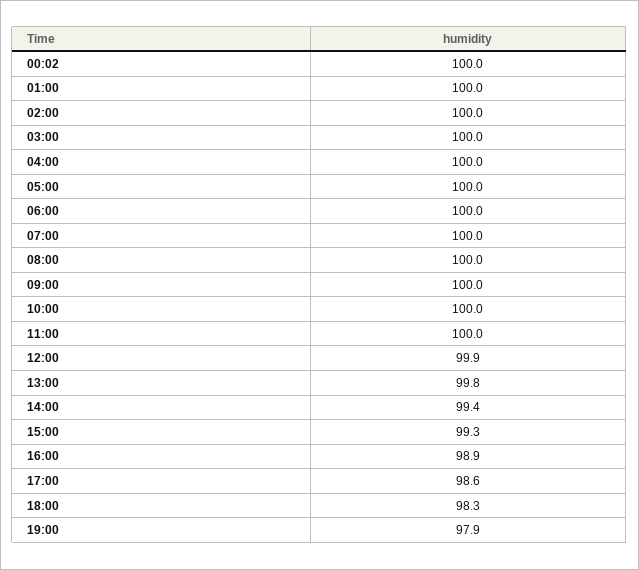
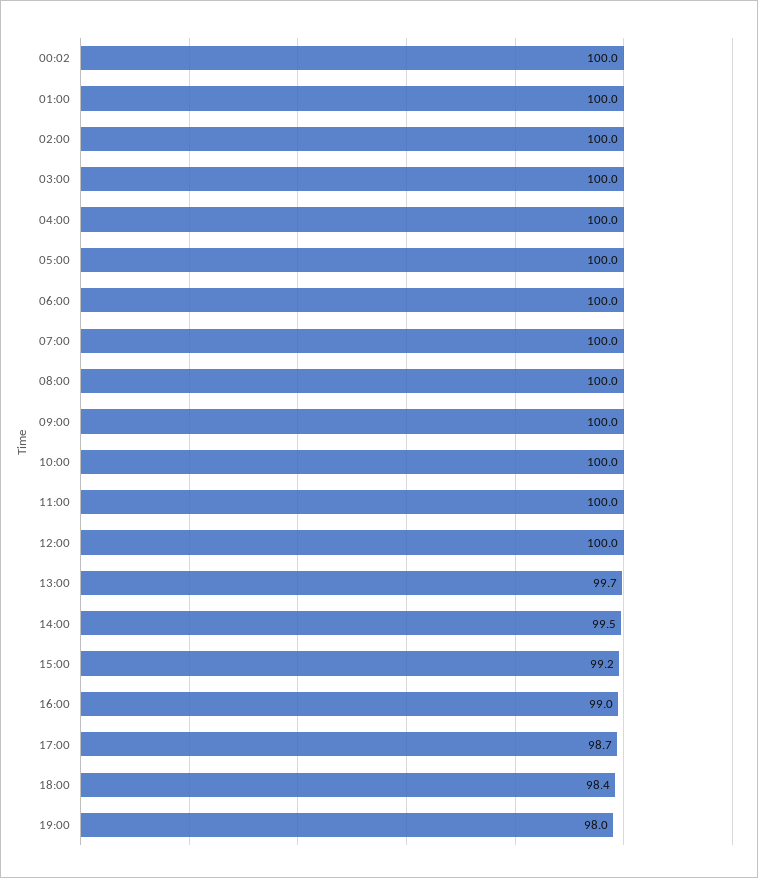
12:00: 99.9 -> 100
13:00: 99.8 -> 99.7
14:00: 99.4 -> 99.5
15:00: 99.3 -> 99.2
16:00: 98.9 -> 99
17:00: 98.6 -> 98.7
18:00: 98.3 -> 98.4
19:00: 97.9 -> 98

